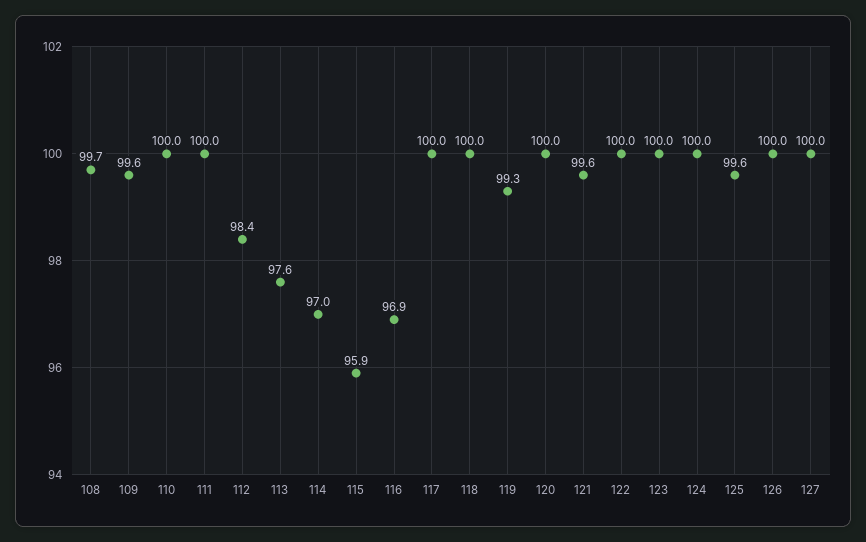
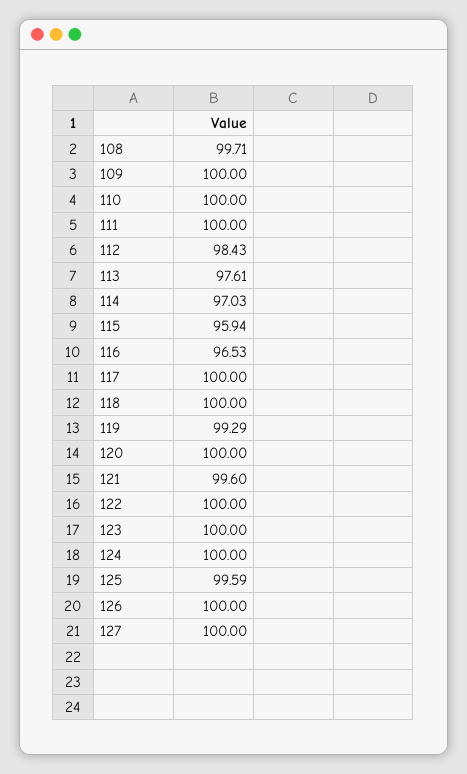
109: 99.6 -> 100
116: 96.9 -> 96.53

